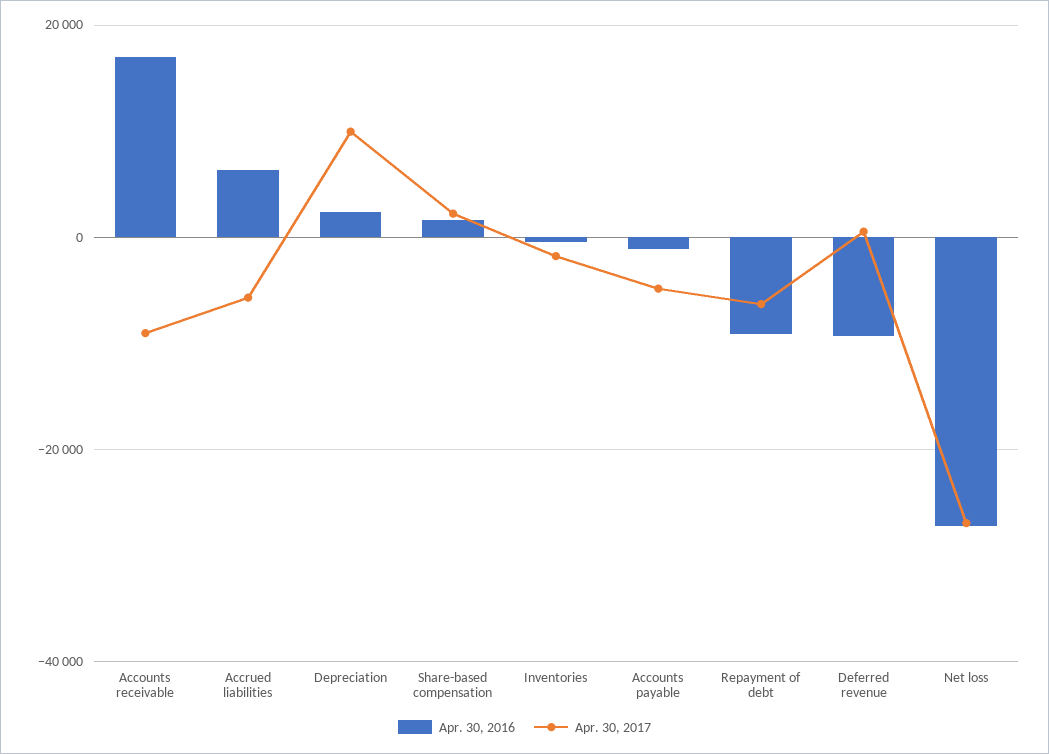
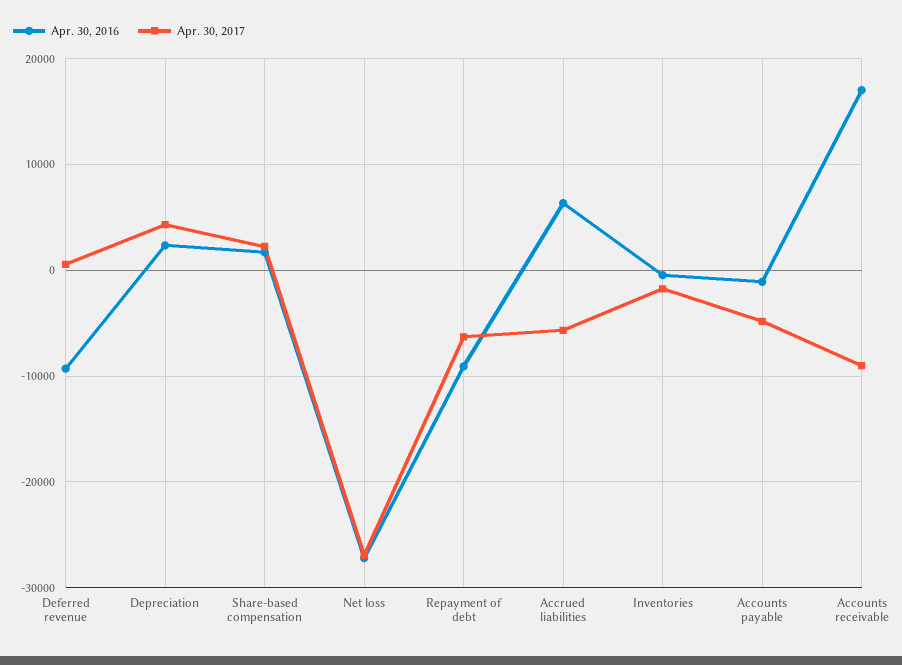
Apr. 30, 2017, Depreciation: 10000 -> 4000

